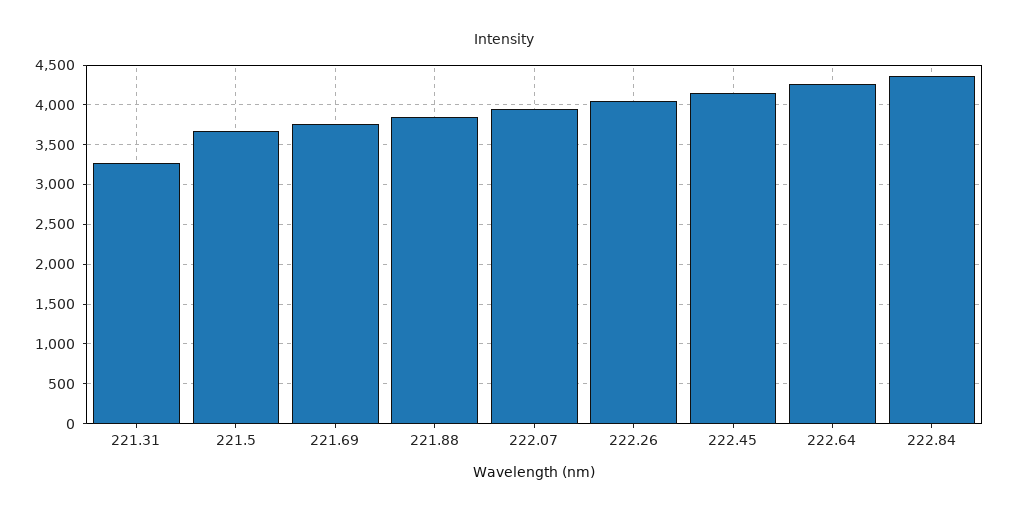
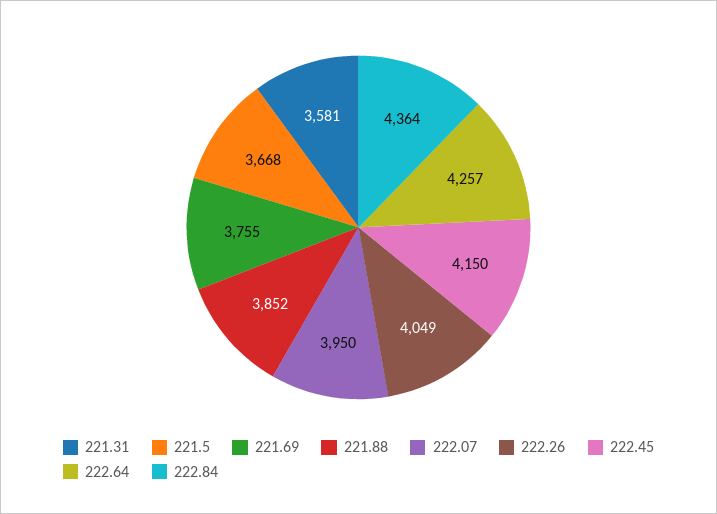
221.31: 3300 -> 3581

